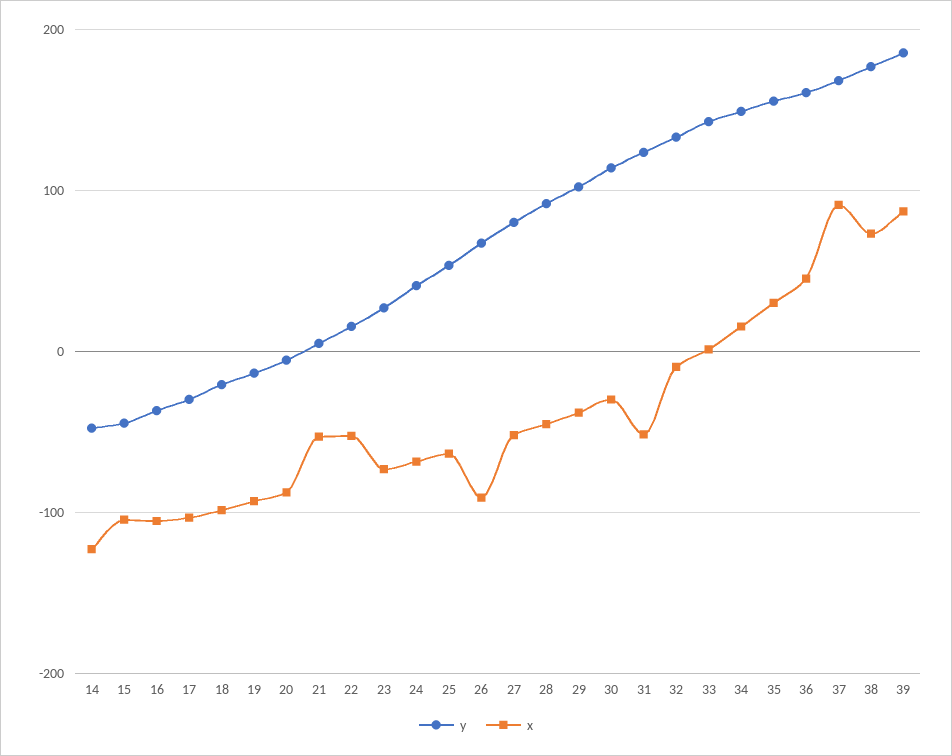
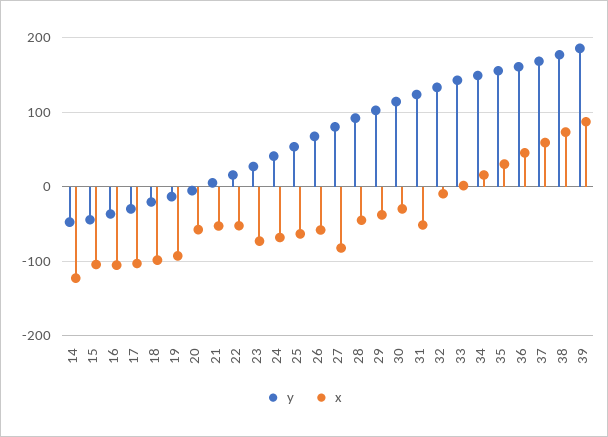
x, 20: -90 -> -60
x, 26: -90 -> -60
x, 27: -50 -> -80
x, 37: 90 -> 60

